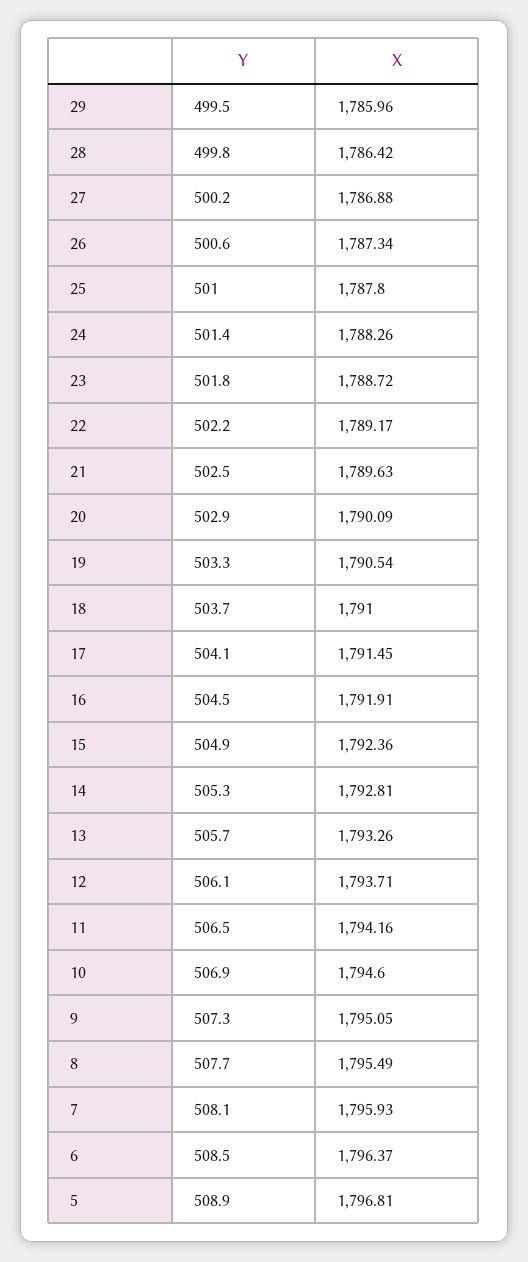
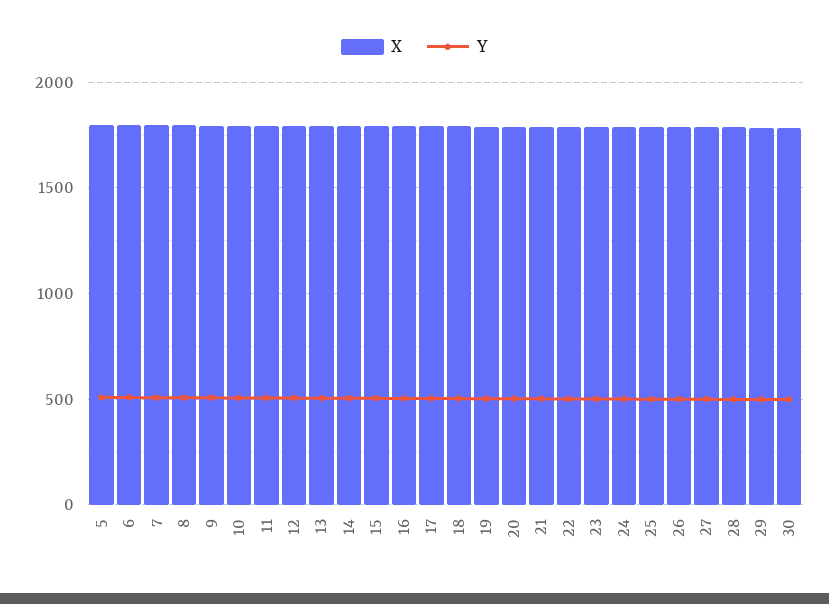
X, 30: none -> 1800
Y, 30: none -> 500

